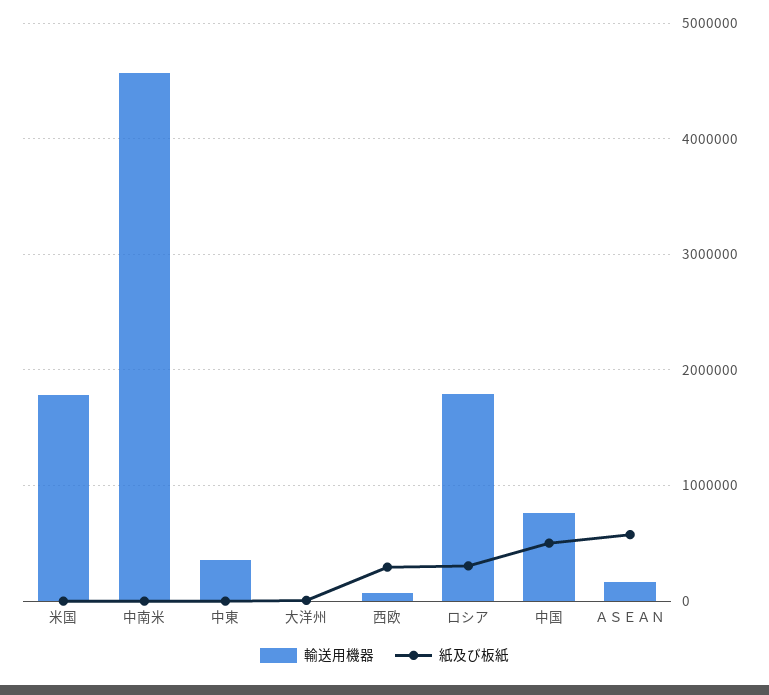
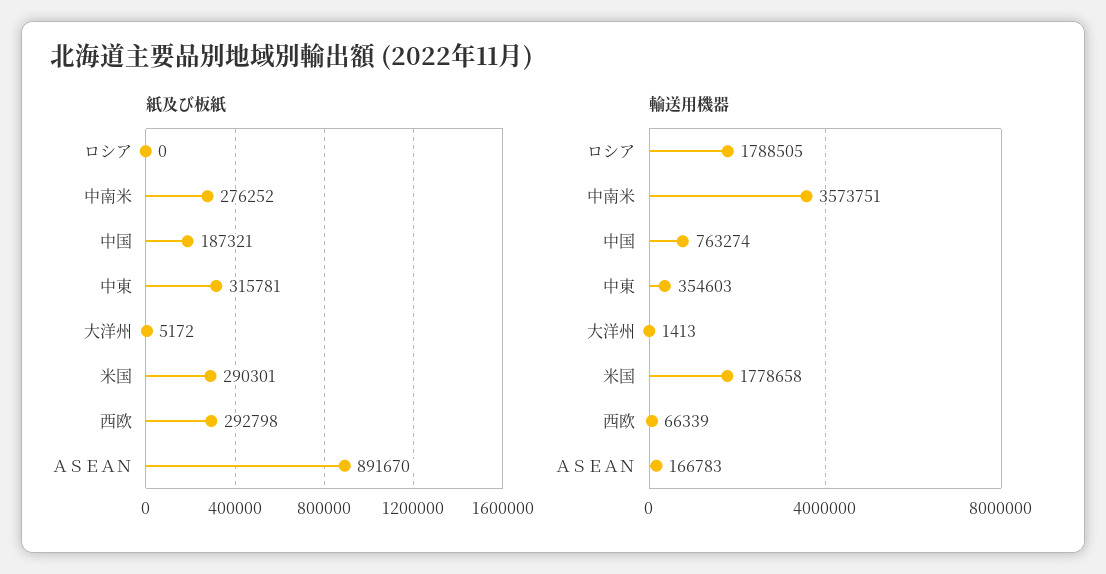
紙及び板紙, 米国: 0 -> 290301
輸送用機器, 中南米: 4600000 -> 3573751
紙及び板紙, 中南米: 0 -> 276252
紙及び板紙, 中東: 0 -> 315781
紙及び板紙, ロシア: 300000 -> 0
紙及び板紙, 中国: 500000 -> 187321
紙及び板紙, ＡＳＥＡＮ: 600000 -> 891670

